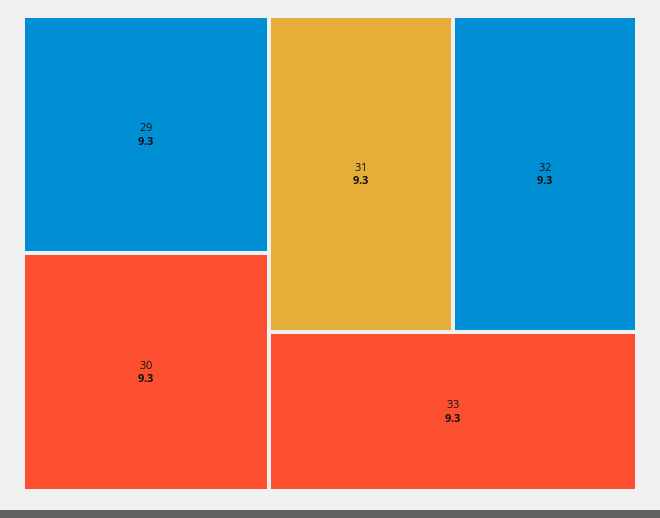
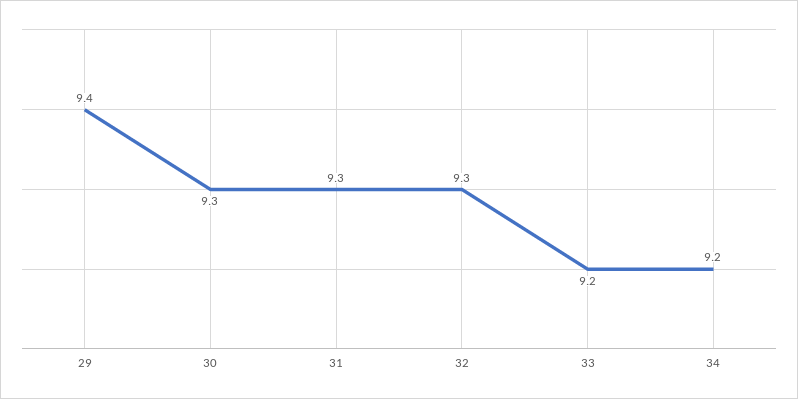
29: 9.3 -> 9.4
33: 9.3 -> 9.2
34: none -> 9.2

